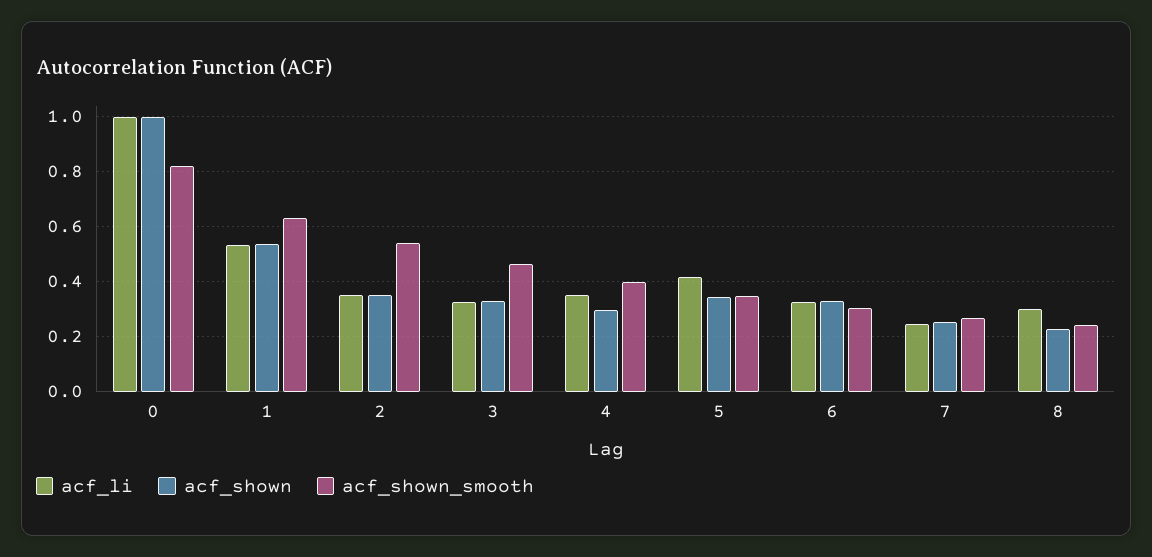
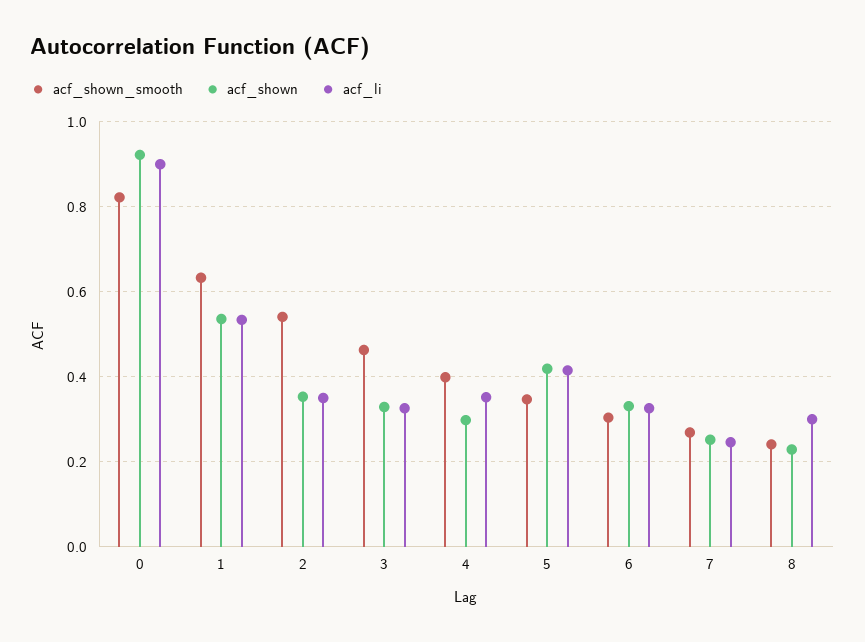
acf_li, 0: 1 -> 0.9
acf_shown, 0: 1 -> 0.92
acf_shown, 5: 0.35 -> 0.42

